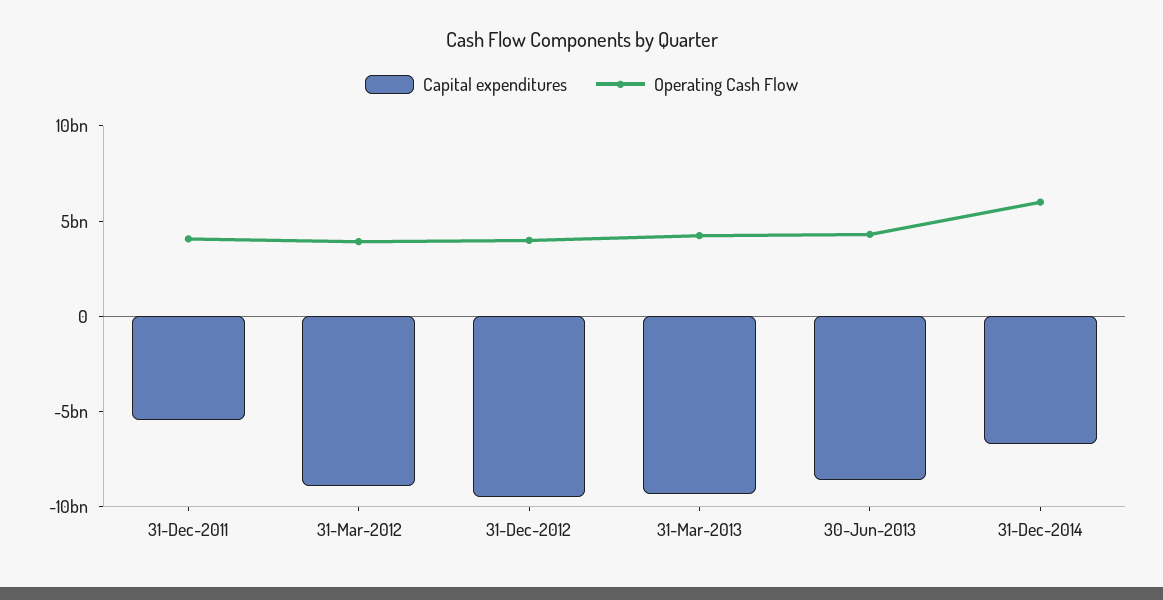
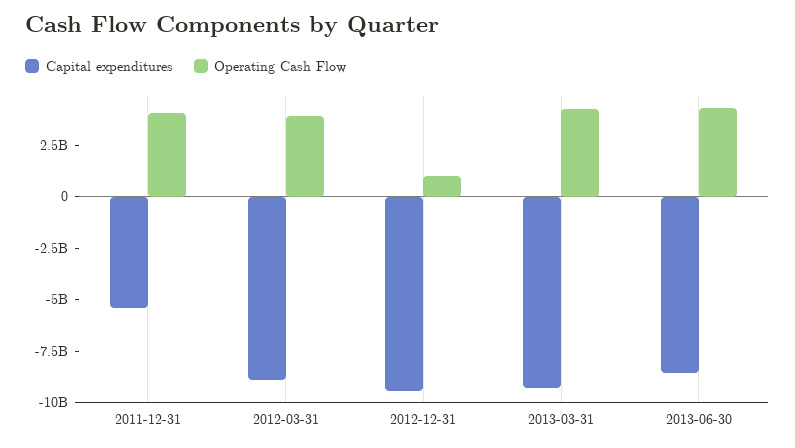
Operating Cash Flow, 31-Dec-2012: 4000000000 -> 1000000000
Capital expenditures, 31-Dec-2014: -7000000000 -> none
Operating Cash Flow, 31-Dec-2014: 6000000000 -> none

